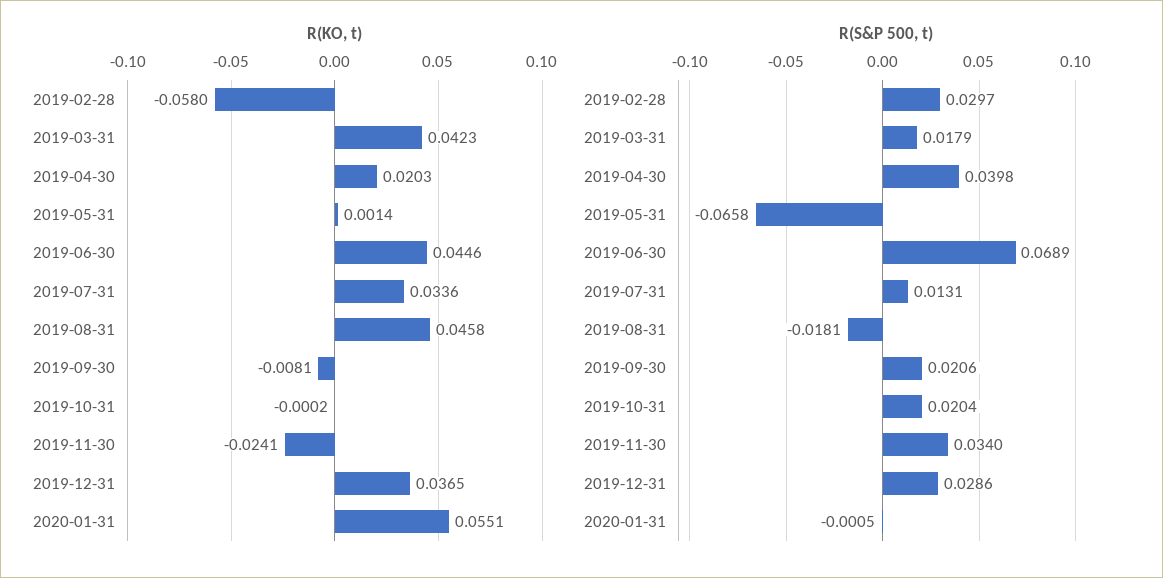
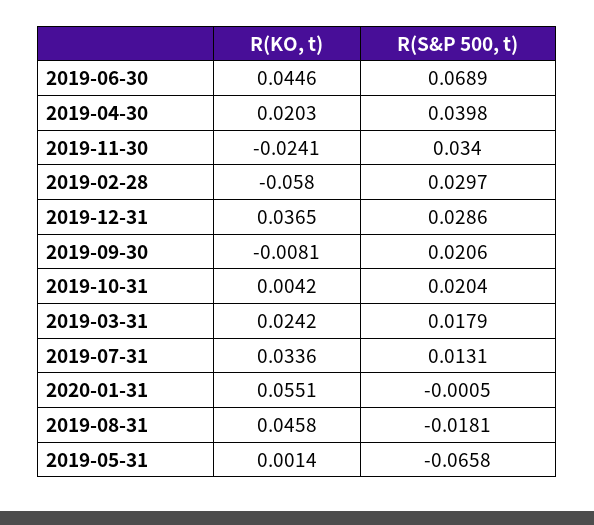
R(KO, t), 2019-03-31: 0.0423 -> 0.0242
R(KO, t), 2019-10-31: -0.0002 -> 0.0042

